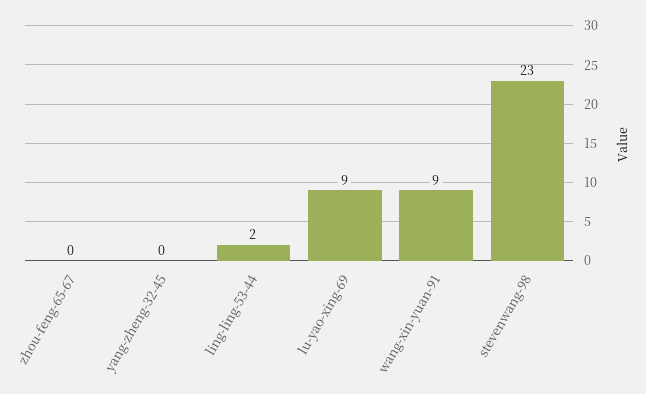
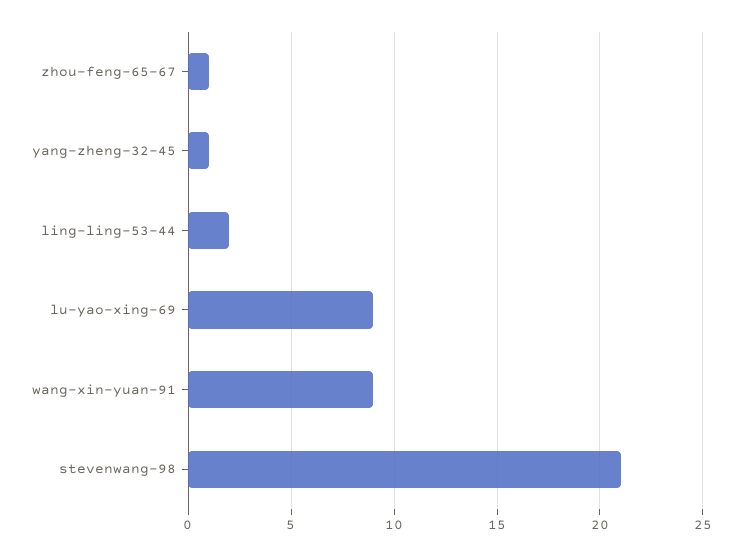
zhou-feng-65-67: 0 -> 1
yang-zheng-32-45: 0 -> 1
stevenwang-98: 23 -> 21

